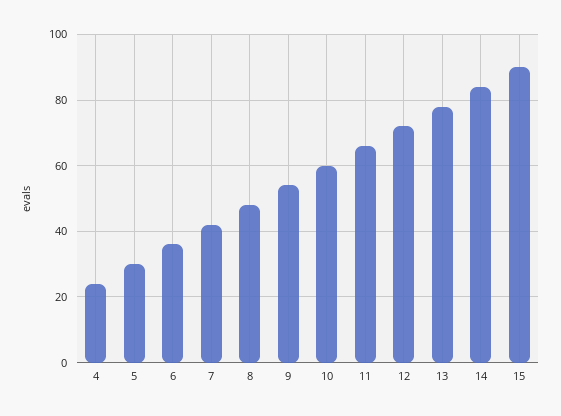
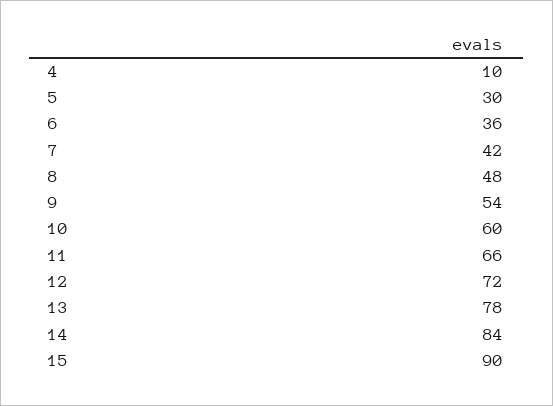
4: 25 -> 10

